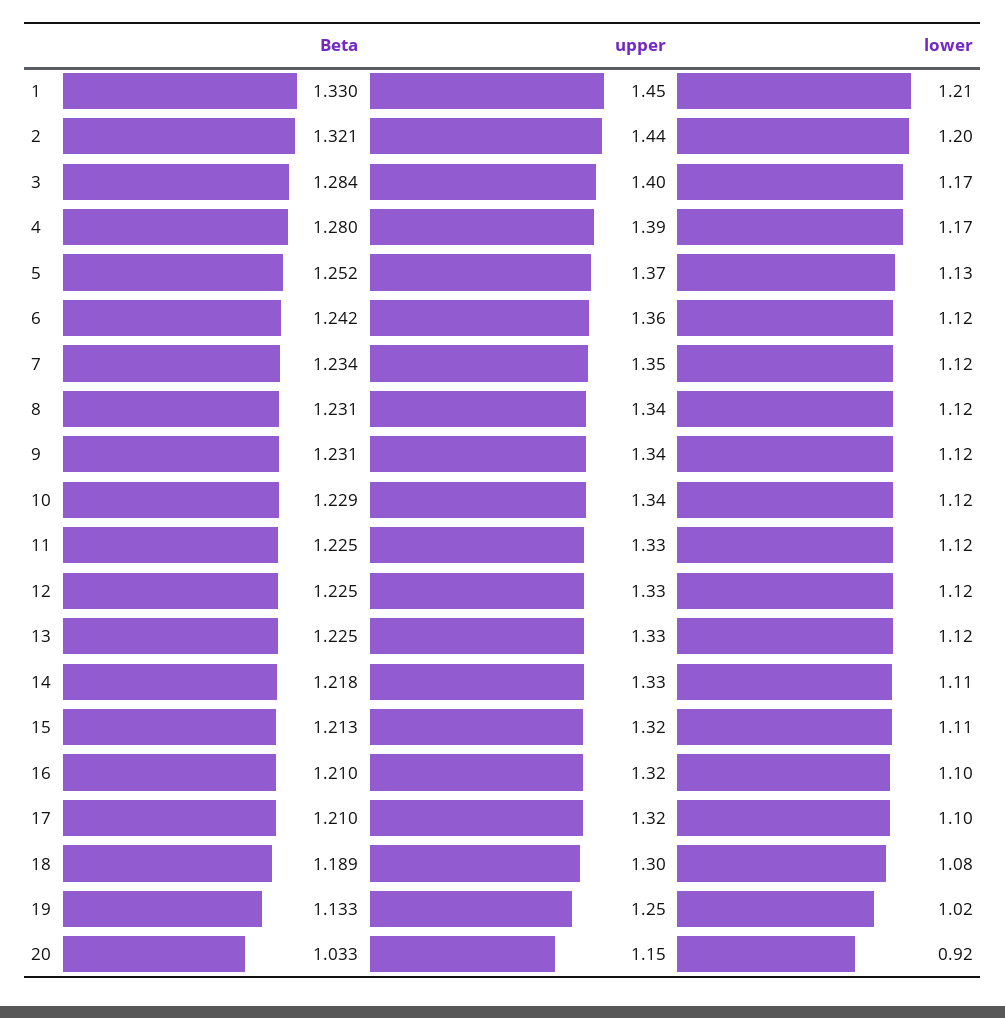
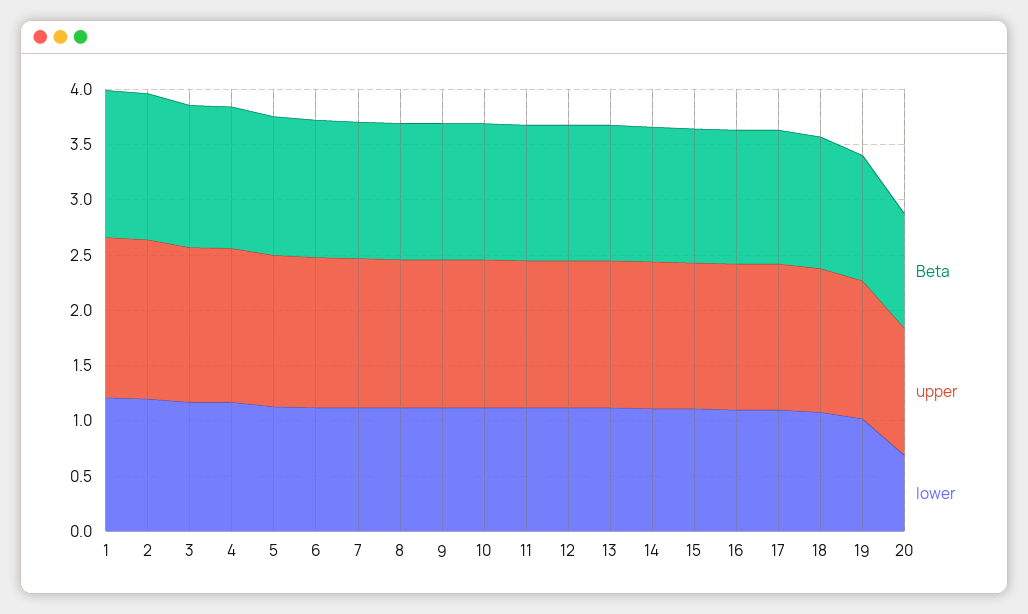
lower, 20: 0.92 -> 0.7

